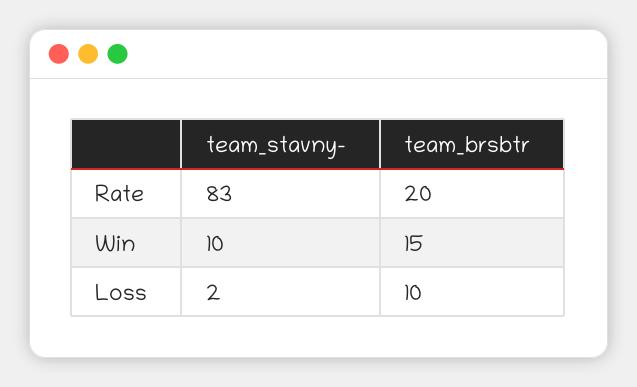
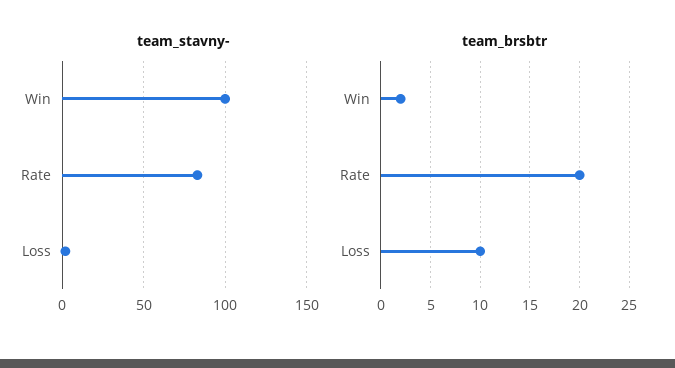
team_stavny-, Win: 10 -> 100
team_brsbtr, Win: 15 -> 2

